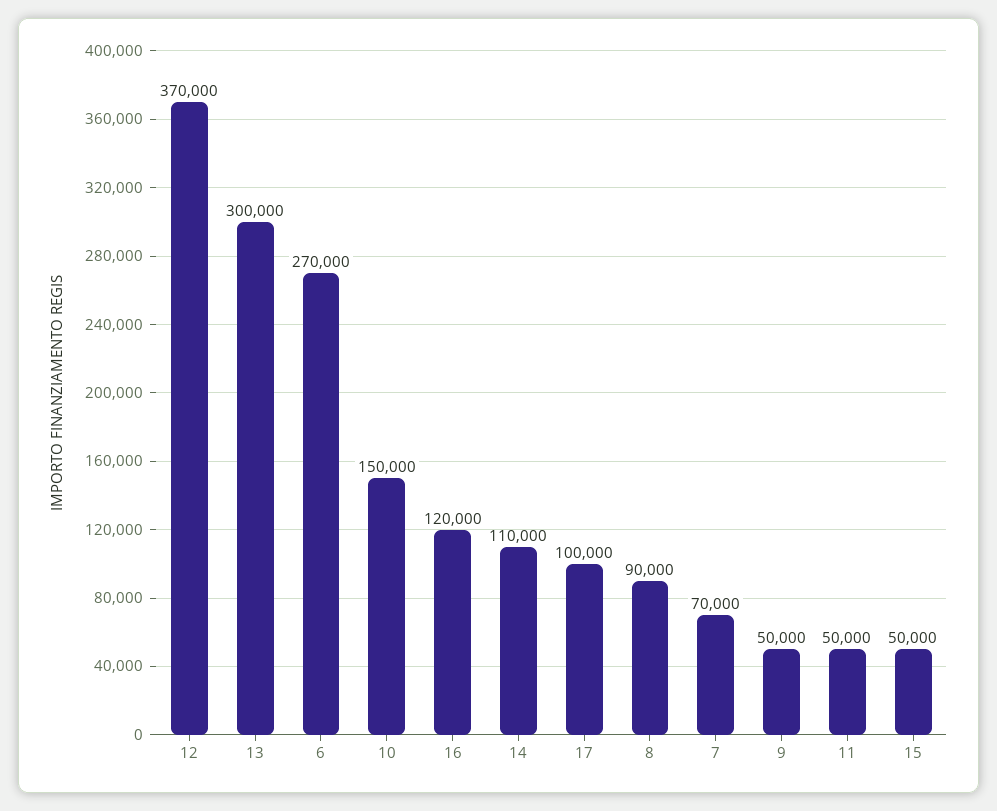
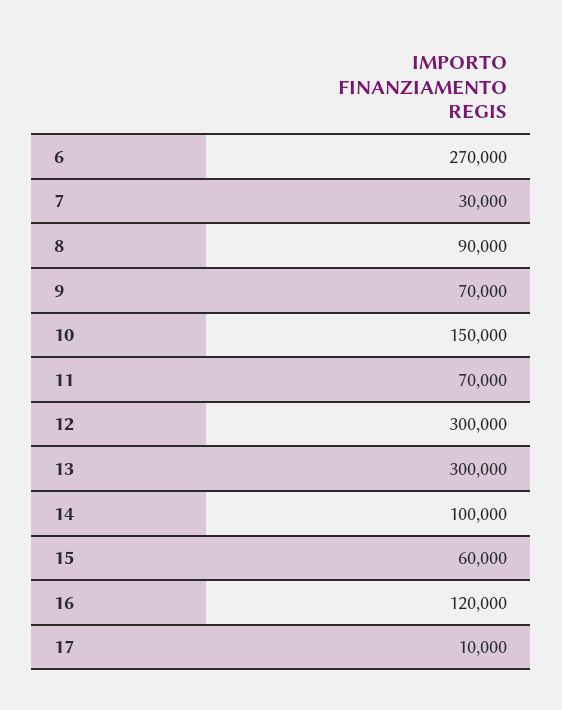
12: 370000 -> 300000
14: 110000 -> 100000
17: 100000 -> 10000
7: 70000 -> 30000
9: 50000 -> 70000
11: 50000 -> 70000
15: 50000 -> 60000

